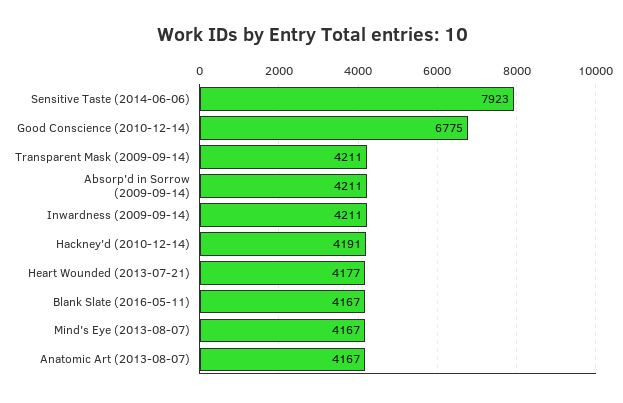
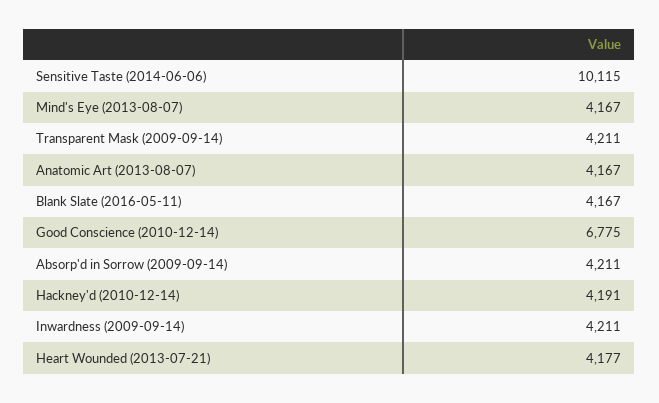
Sensitive Taste (2014-06-06): 7923 -> 10115

